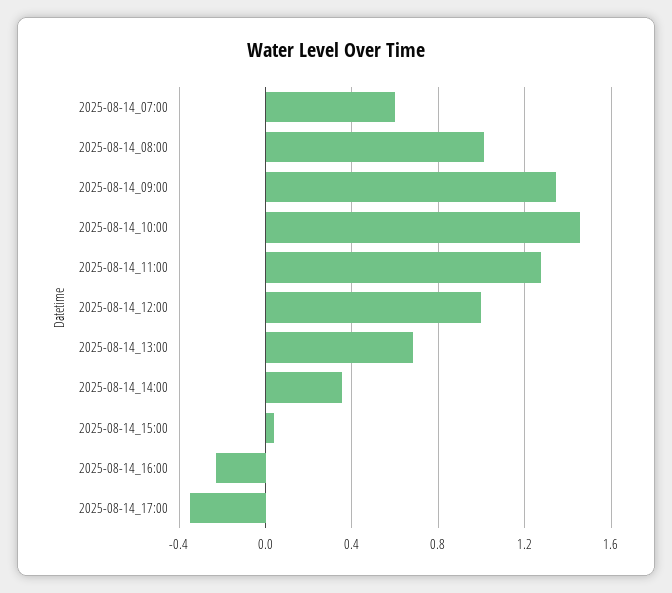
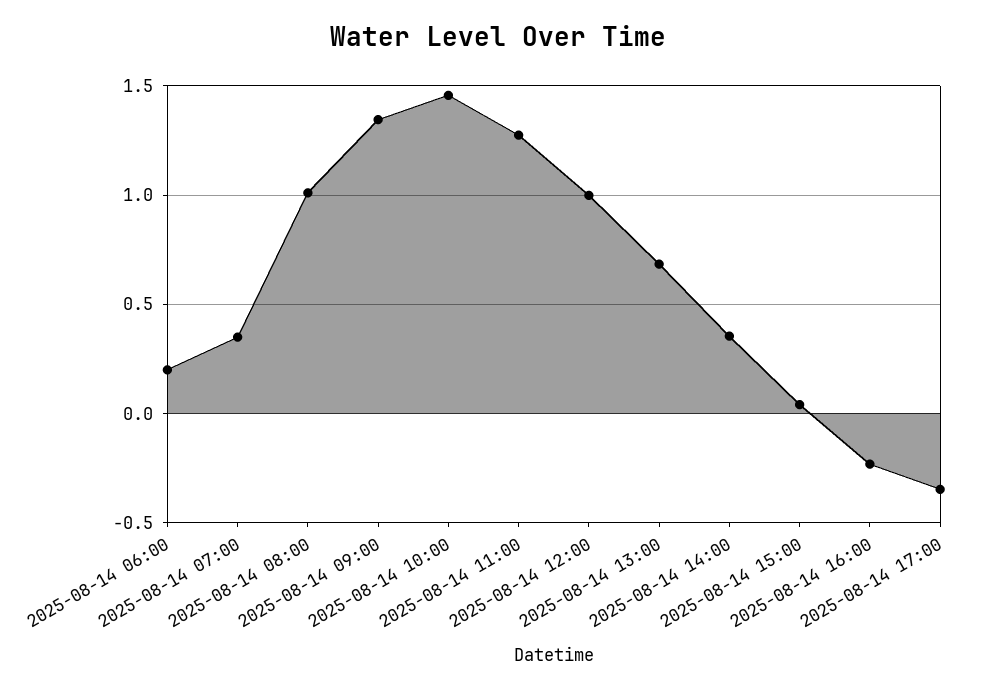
2025-08-14_07:00: 0.6 -> 0.35
2025-08-14 06:00: none -> 0.2

